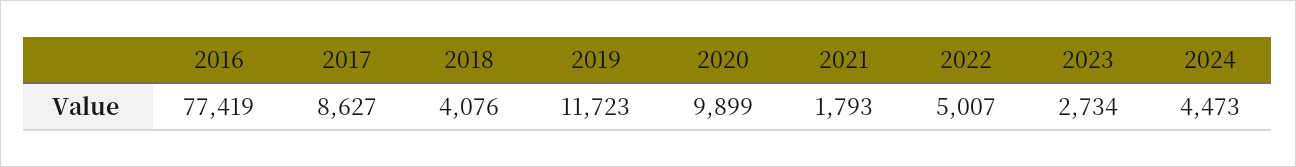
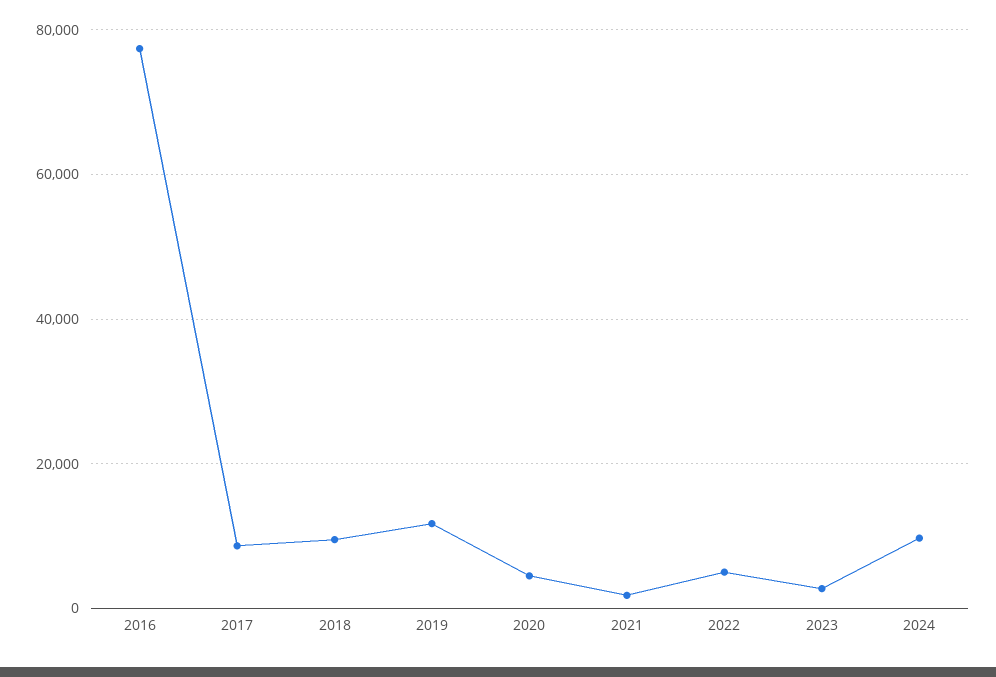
2018: 4076 -> 10000
2020: 9899 -> 4000
2024: 4473 -> 10000

